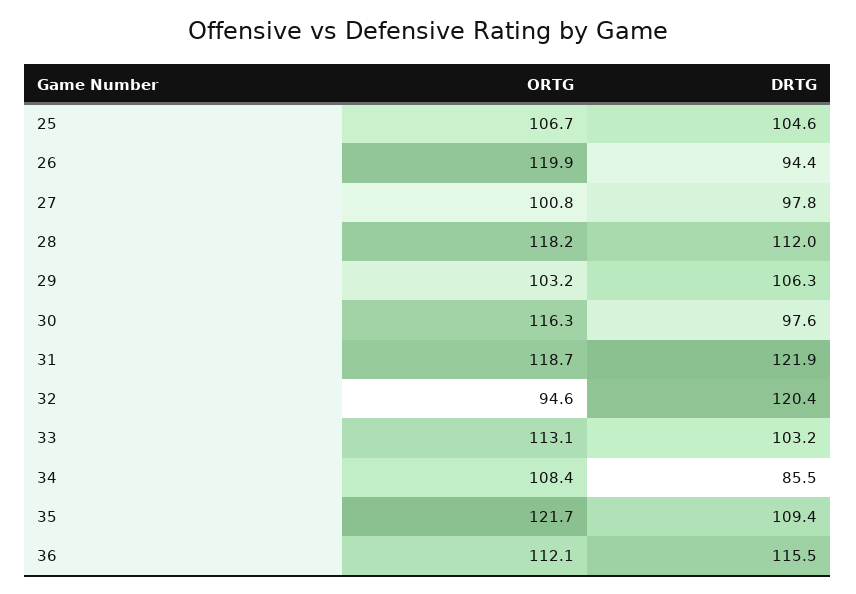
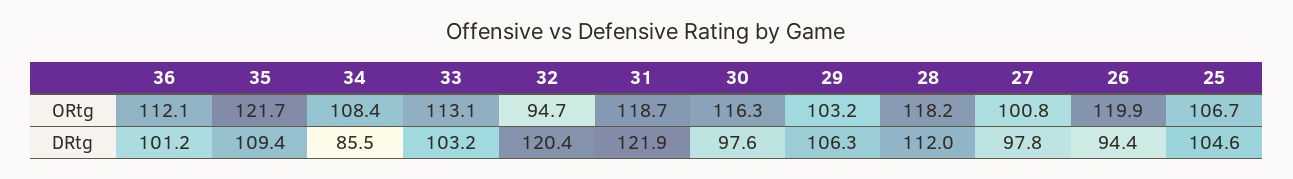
ORTG, 32: 94.6 -> 94.7
DRTG, 36: 115.5 -> 101.2

